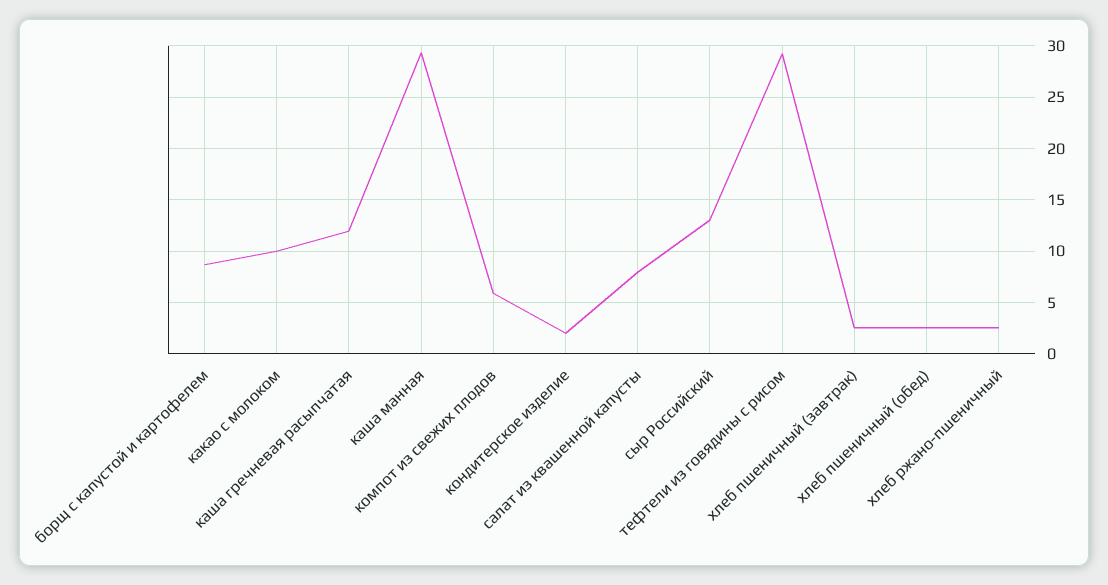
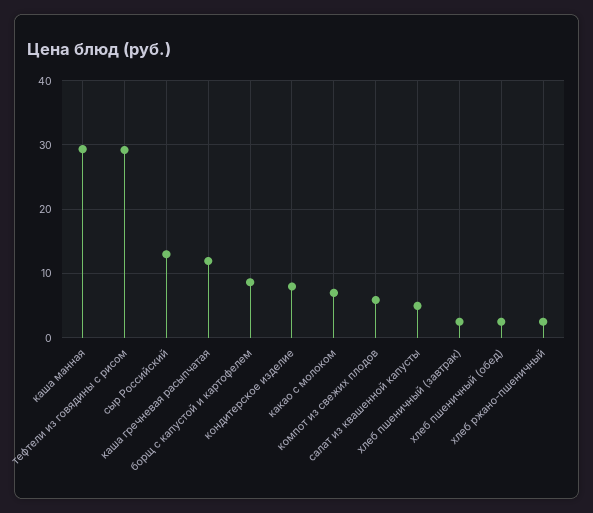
какао с молоком: 10 -> 7
кондитерское изделие: 2 -> 8
салат из квашенной капусты: 8 -> 5

